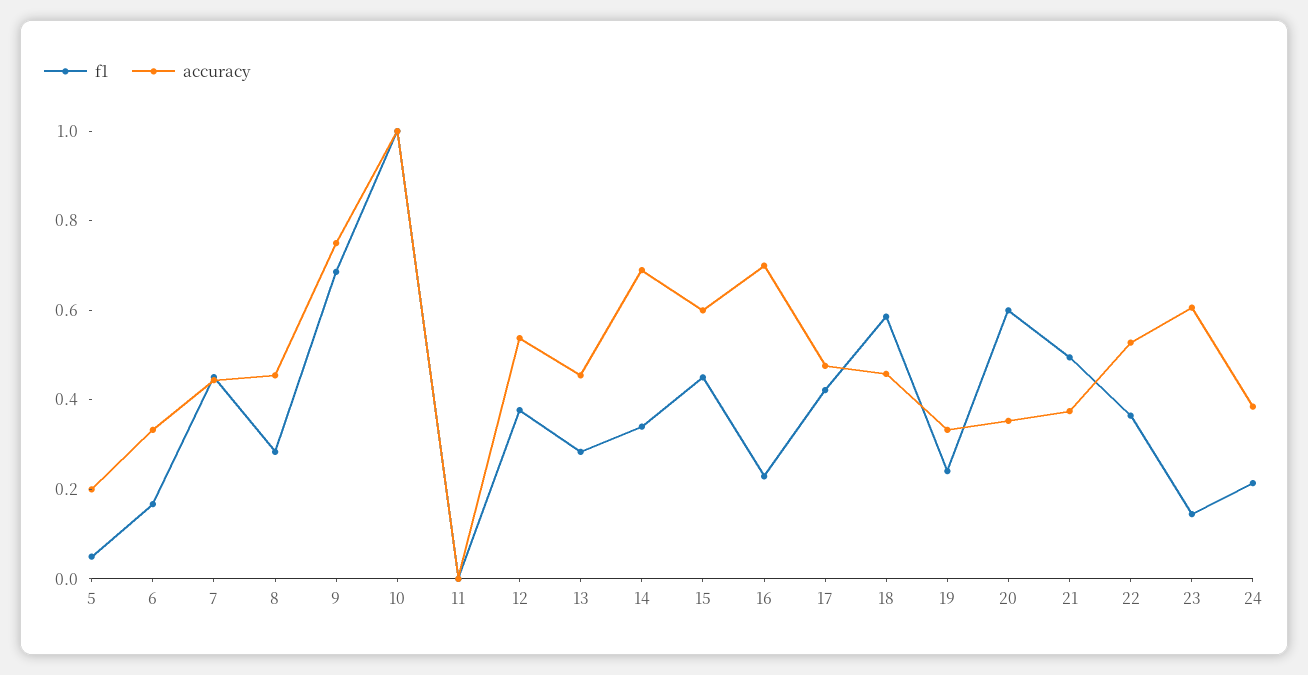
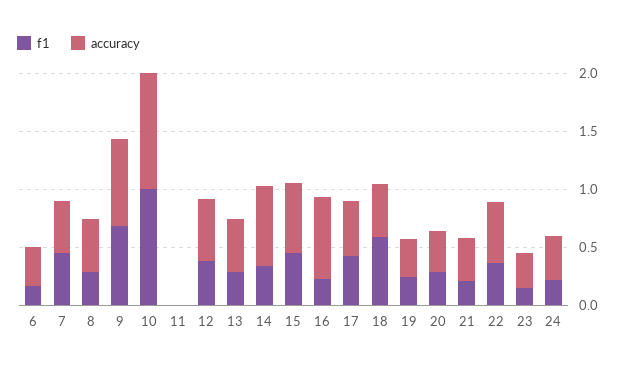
f1, 5: 0.05 -> none
accuracy, 5: 0.2 -> none
f1, 20: 0.6 -> 0.3
f1, 21: 0.5 -> 0.2
accuracy, 23: 0.6 -> 0.3

